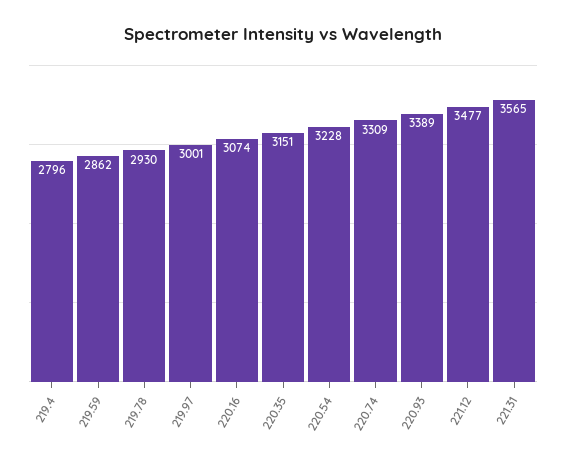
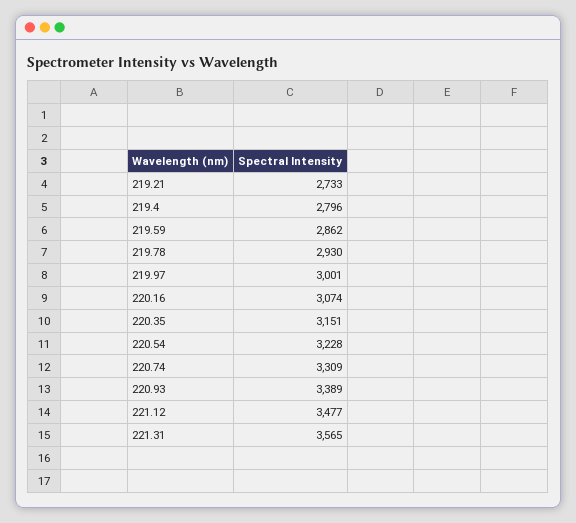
219.21: none -> 2733

